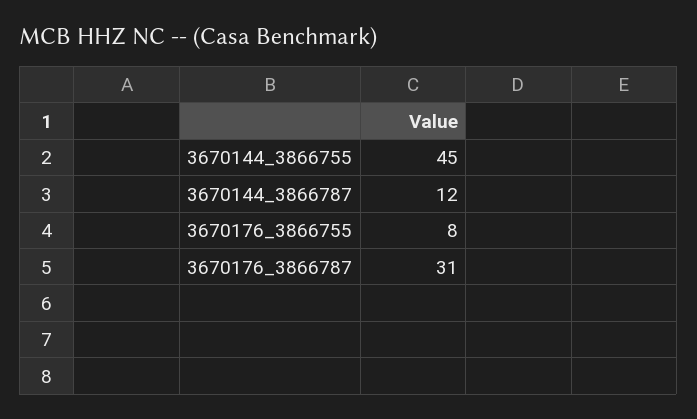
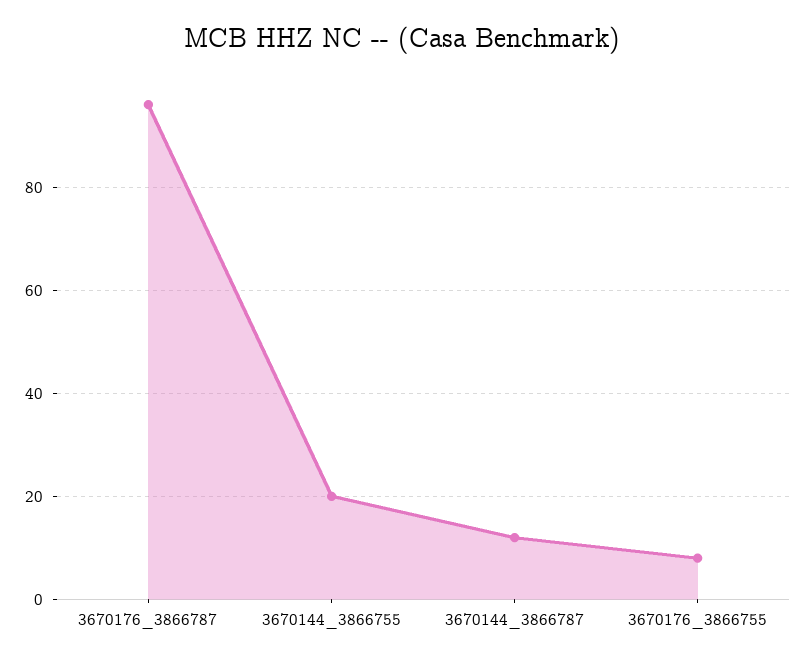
3670144_3866755: 45 -> 20
3670176_3866787: 31 -> 95

